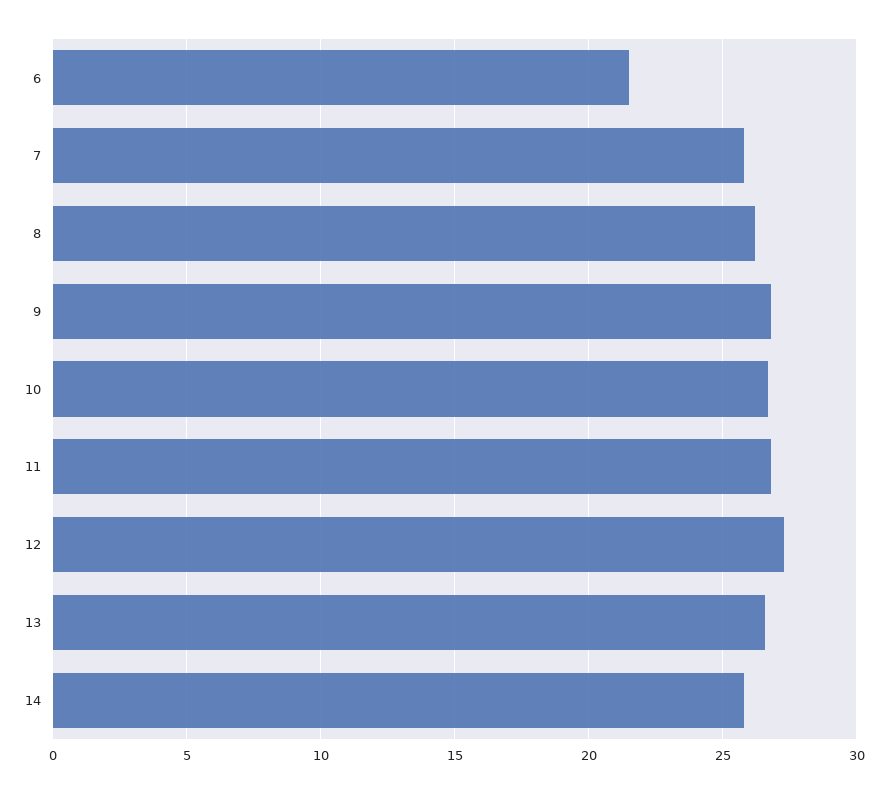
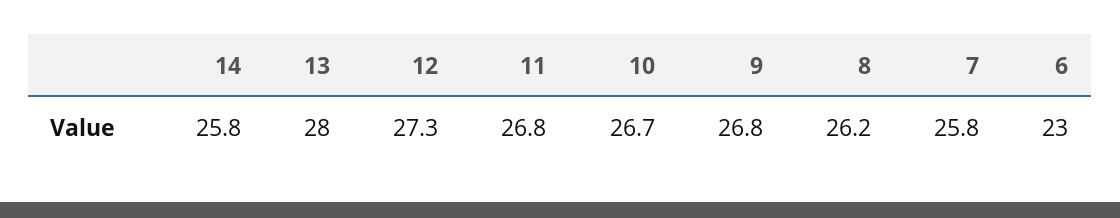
6: 21.5 -> 23
13: 26.5 -> 28

